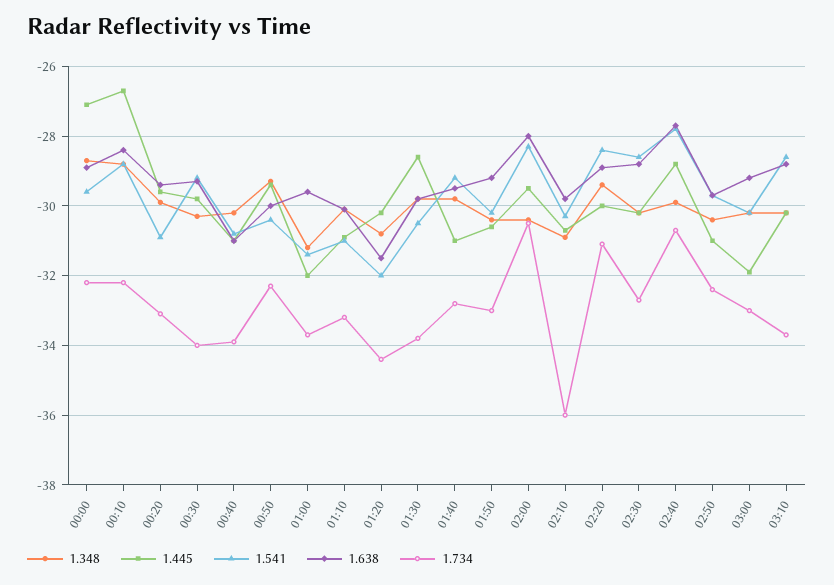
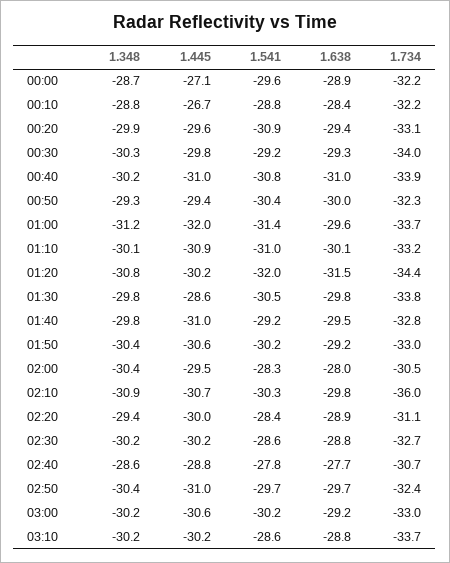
1.348, 02:40: -30 -> -28.6
1.445, 03:00: -32 -> -30.6

